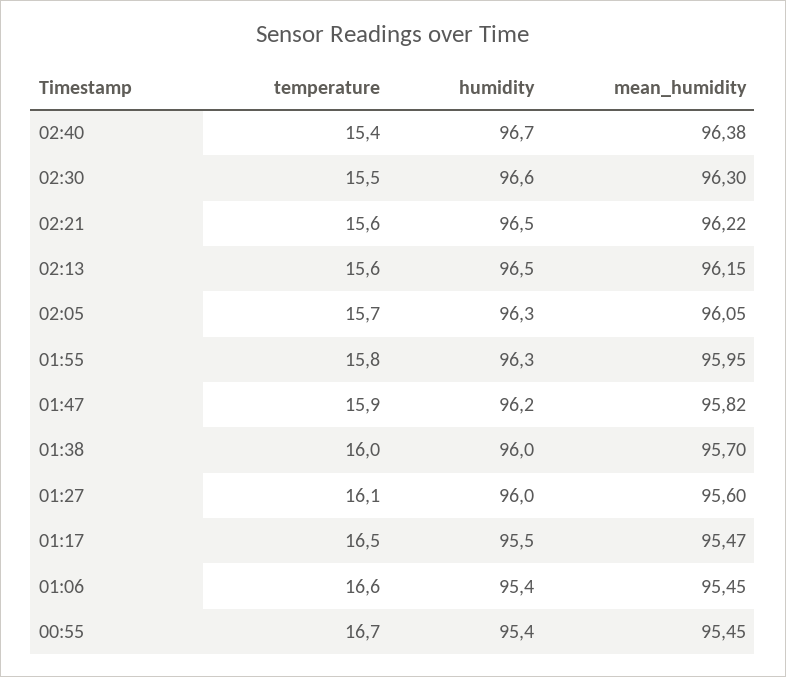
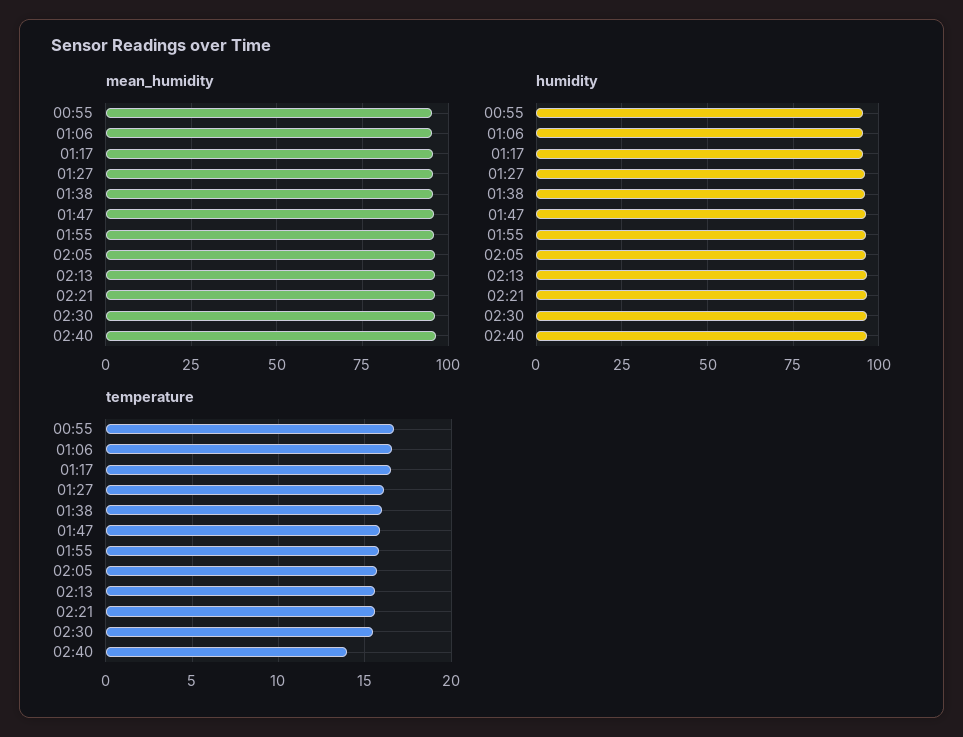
temperature, 02:40: 15.4 -> 14

